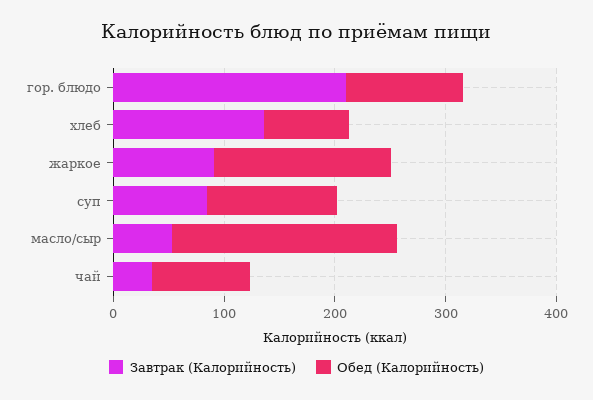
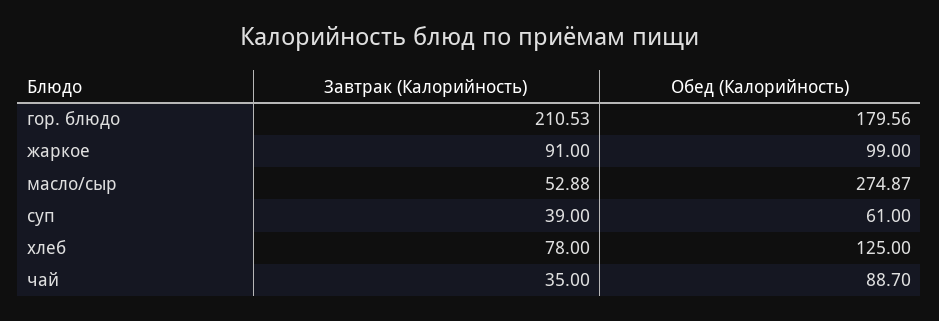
Обед (Калорийность), гор. блюдо: 100 -> 179.56
Завтрак (Калорийность), хлеб: 140 -> 78
Обед (Калорийность), хлеб: 80 -> 125
Обед (Калорийность), жаркое: 160 -> 99
Завтрак (Калорийность), суп: 80 -> 39
Обед (Калорийность), суп: 120 -> 61
Обед (Калорийность), масло/сыр: 200 -> 274.87

